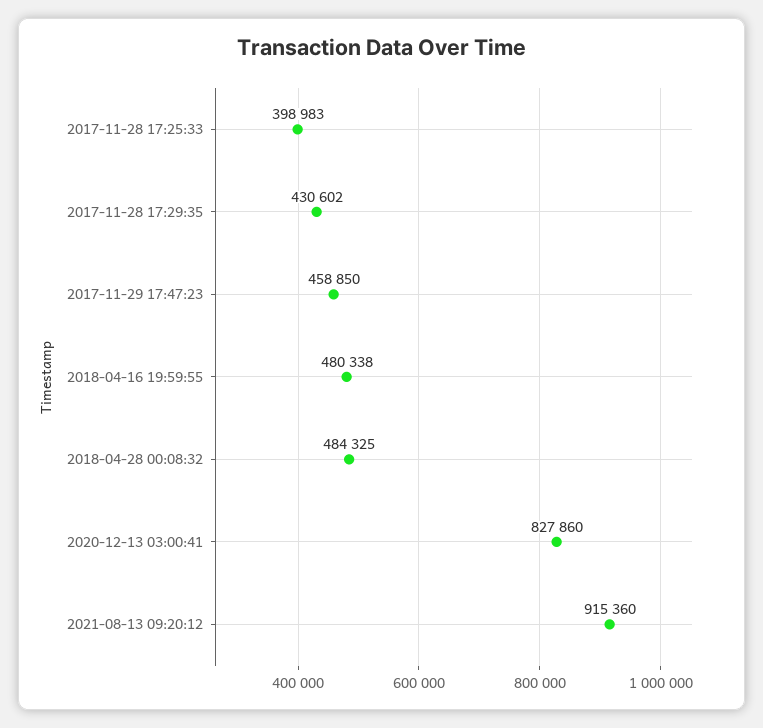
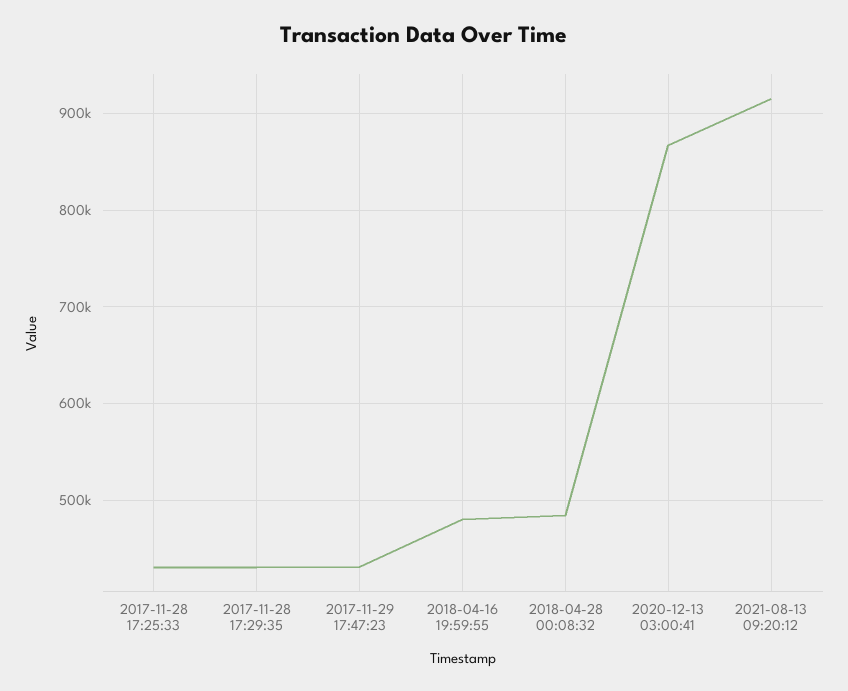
2017-11-28 17:25:33: 398983 -> 430000
2017-11-29 17:47:23: 458850 -> 430000
2020-12-13 03:00:41: 827860 -> 870000

